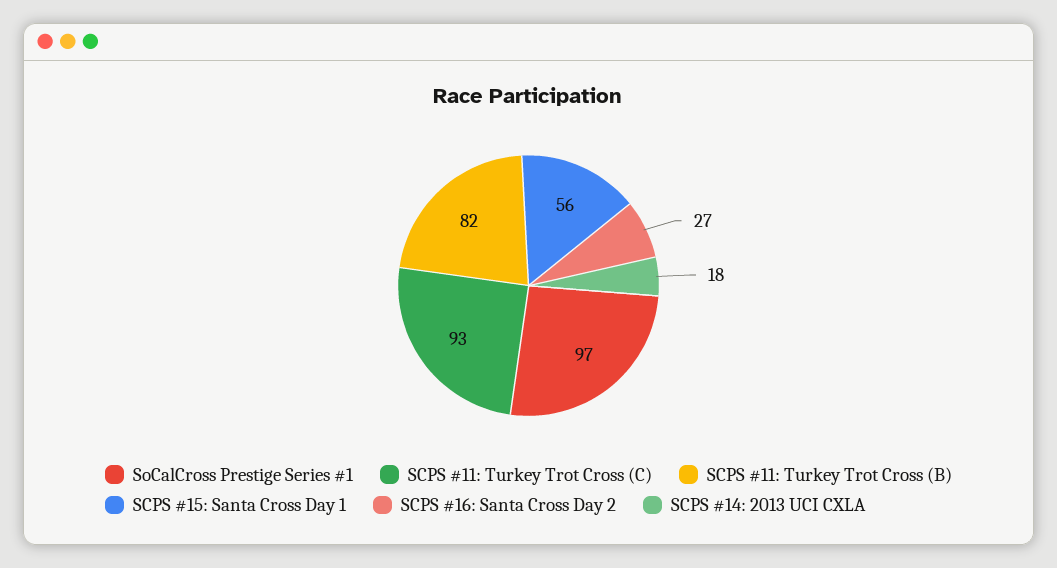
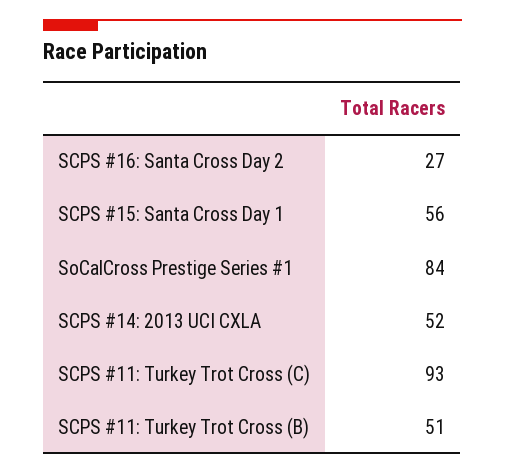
SoCalCross Prestige Series #1: 97 -> 84
SCPS #11: Turkey Trot Cross (B): 82 -> 51
SCPS #14: 2013 UCI CXLA: 18 -> 52

